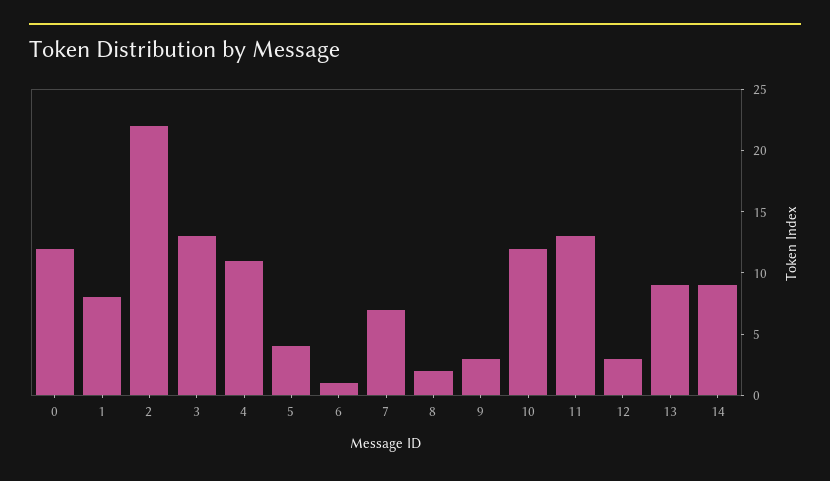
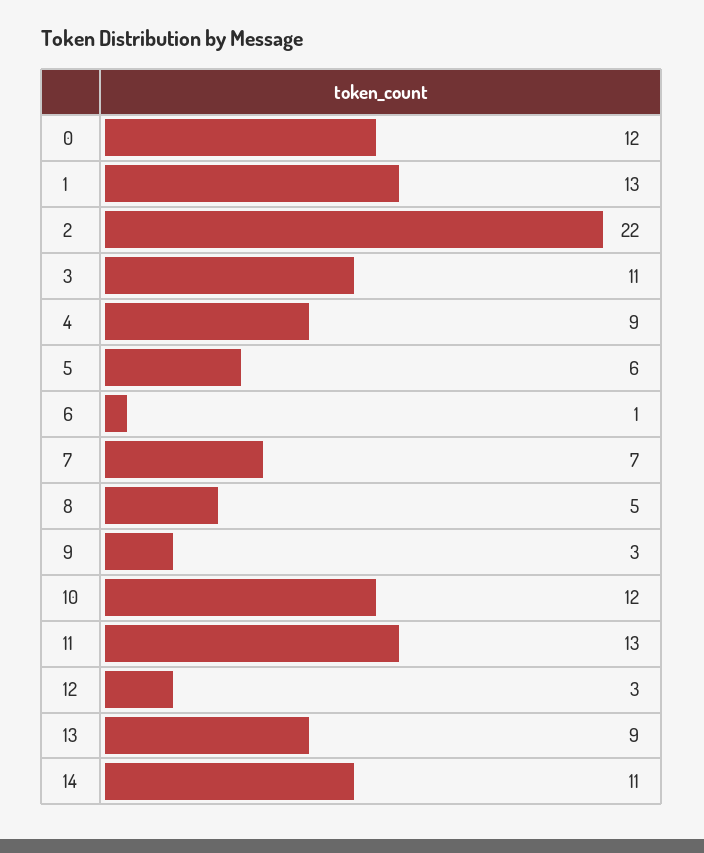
1: 8 -> 13
3: 13 -> 11
4: 11 -> 9
5: 4 -> 6
8: 2 -> 5
14: 9 -> 11

